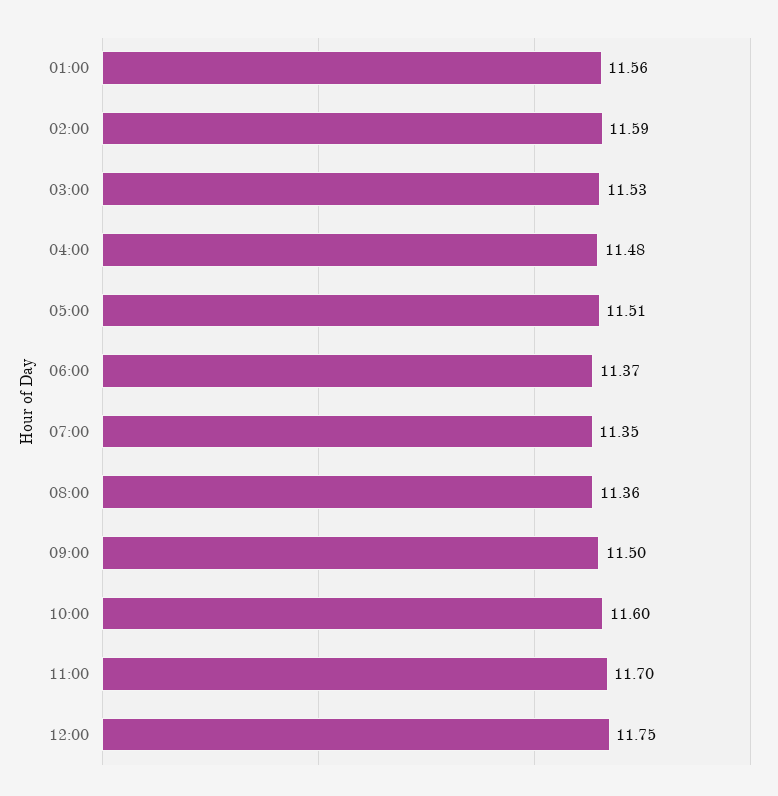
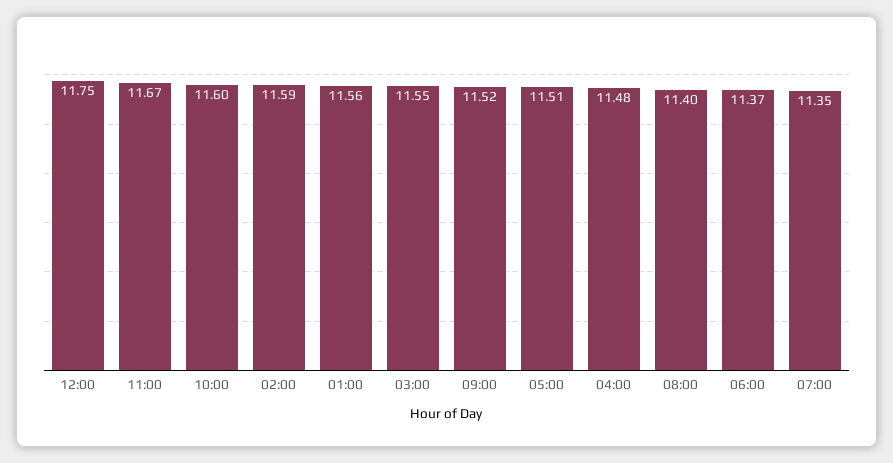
03:00: 11.53 -> 11.55
08:00: 11.36 -> 11.4
09:00: 11.5 -> 11.52
11:00: 11.7 -> 11.67

